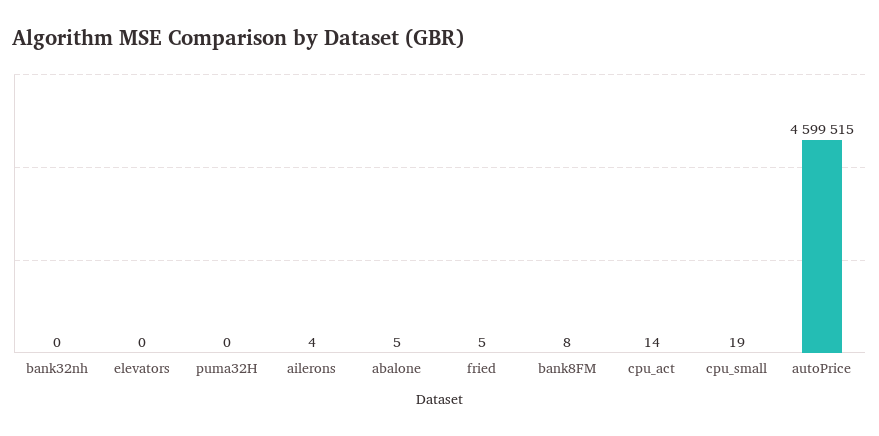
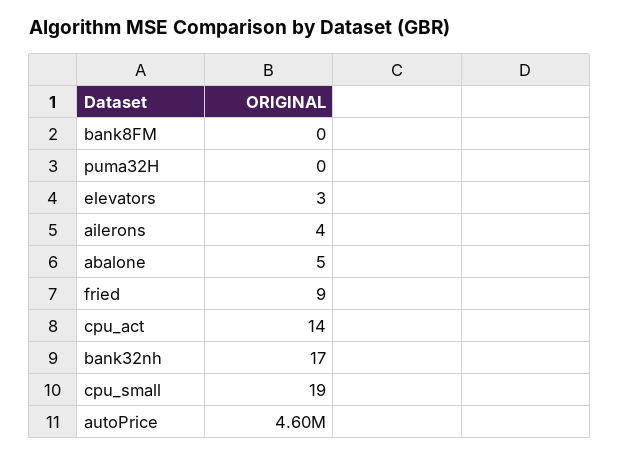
bank32nh: 0 -> 17
elevators: 0 -> 3
fried: 5 -> 9
bank8FM: 8 -> 0

